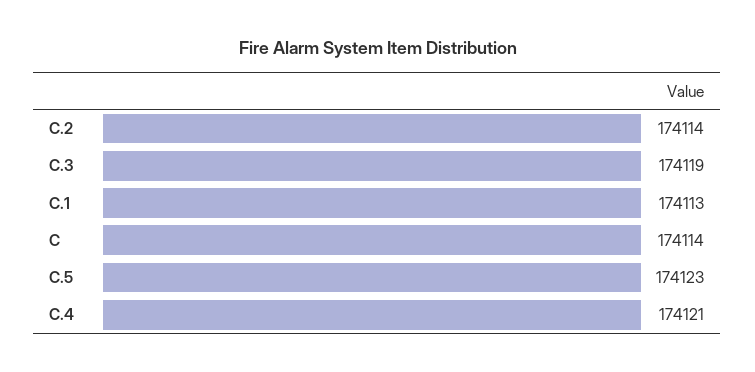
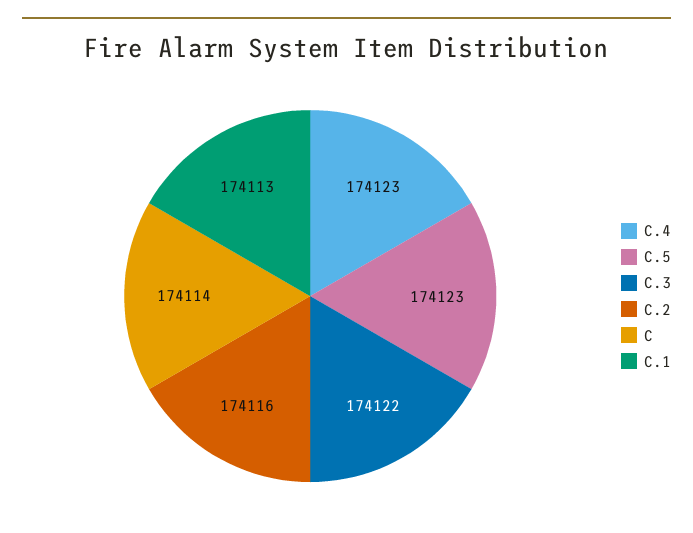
C.2: 174114 -> 174116
C.3: 174119 -> 174122
C.4: 174121 -> 174123

